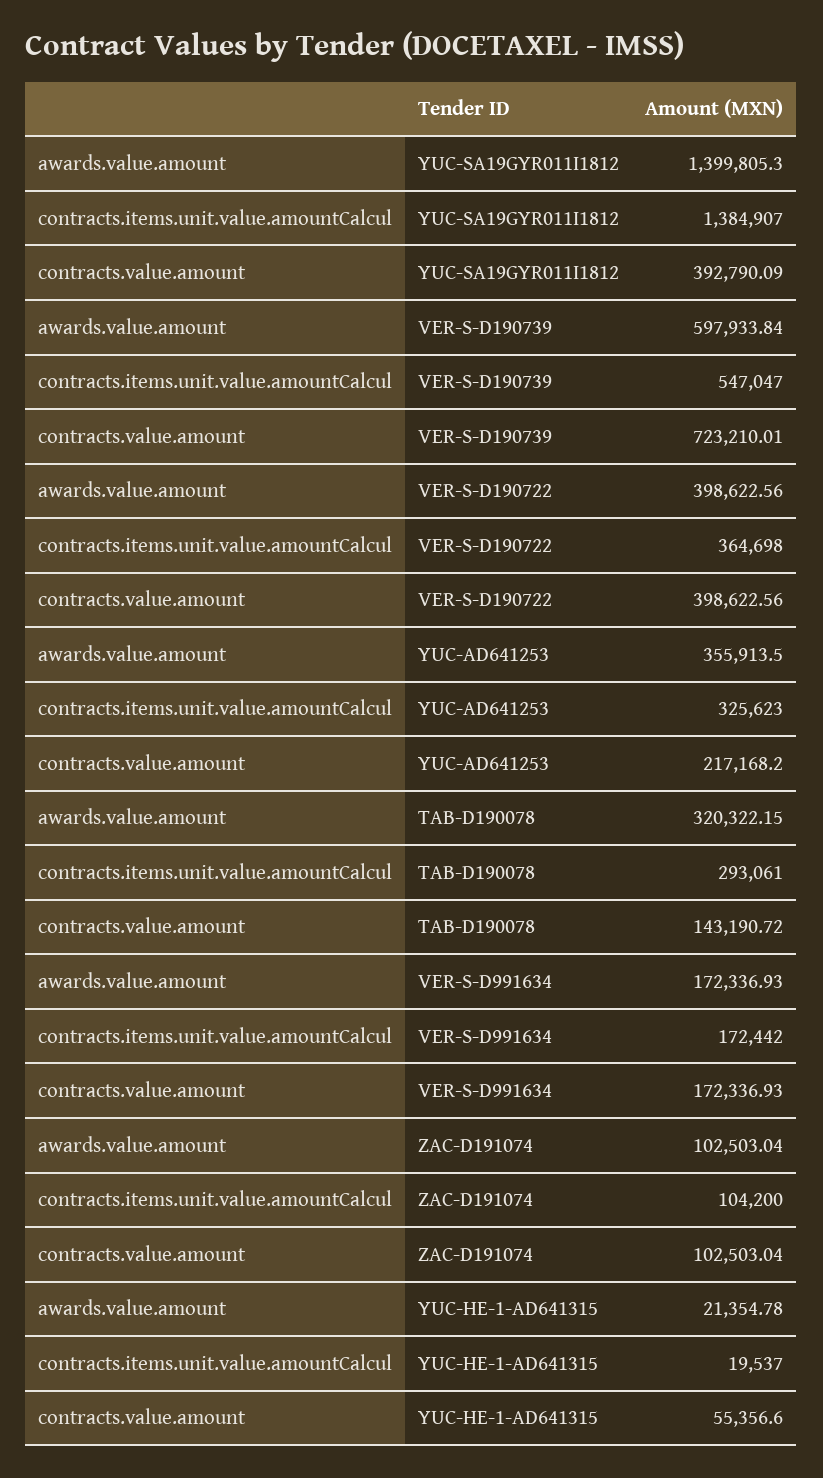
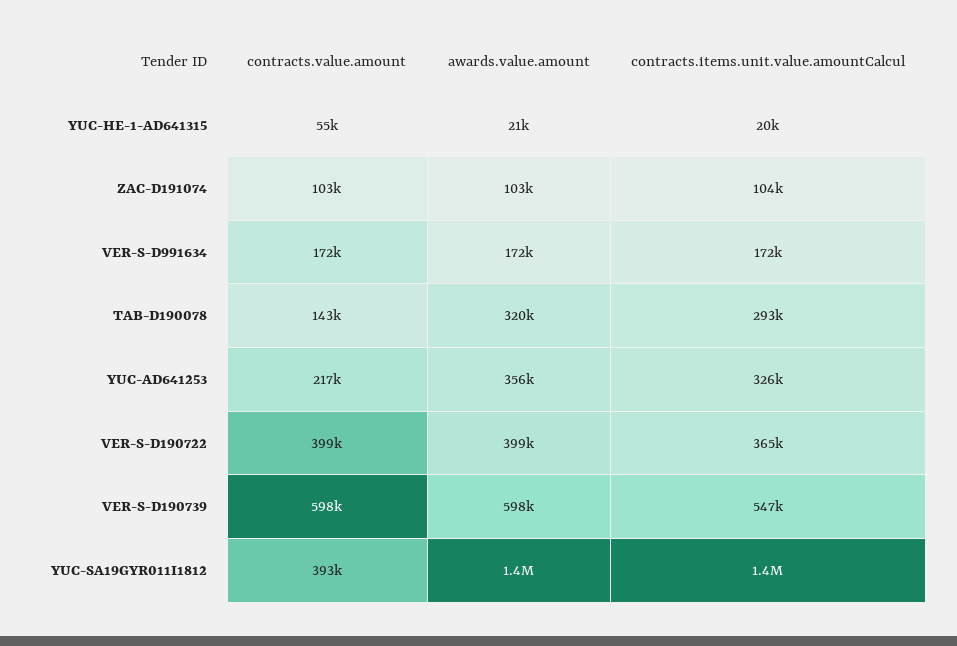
contracts.value.amount, VER-S-D190739: 723210.01 -> 598000

